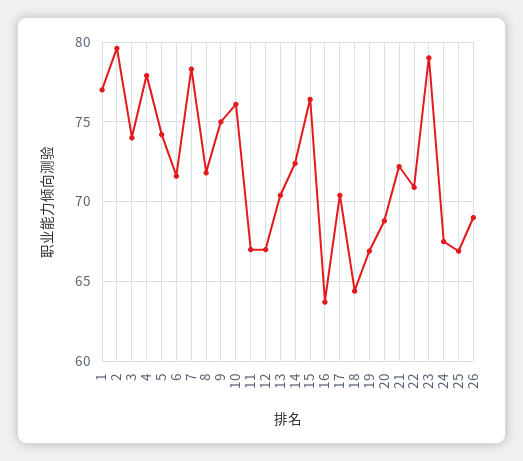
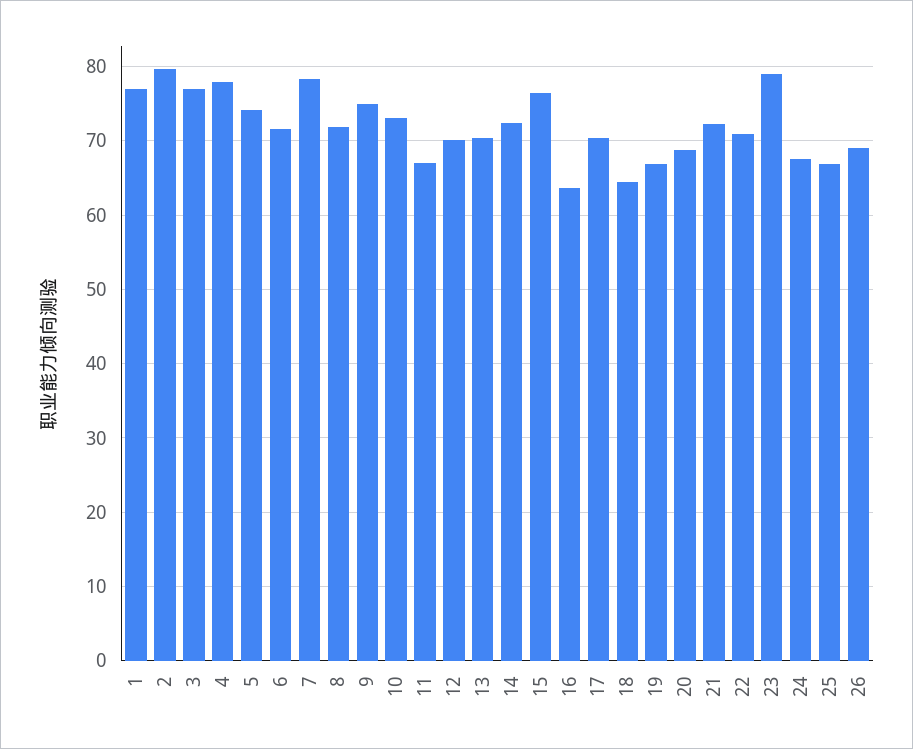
3: 74 -> 77
10: 76 -> 73
12: 67 -> 70

